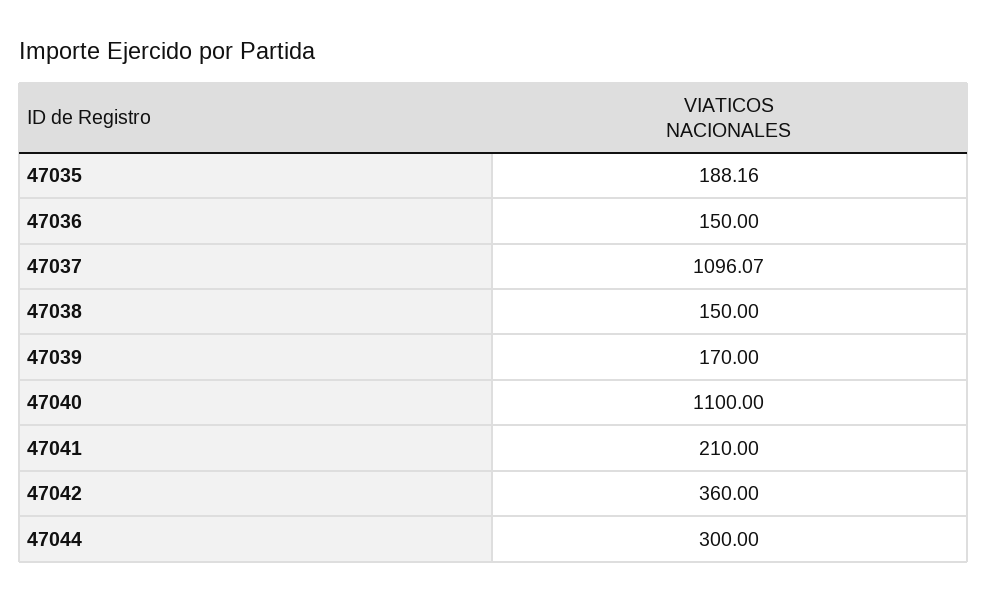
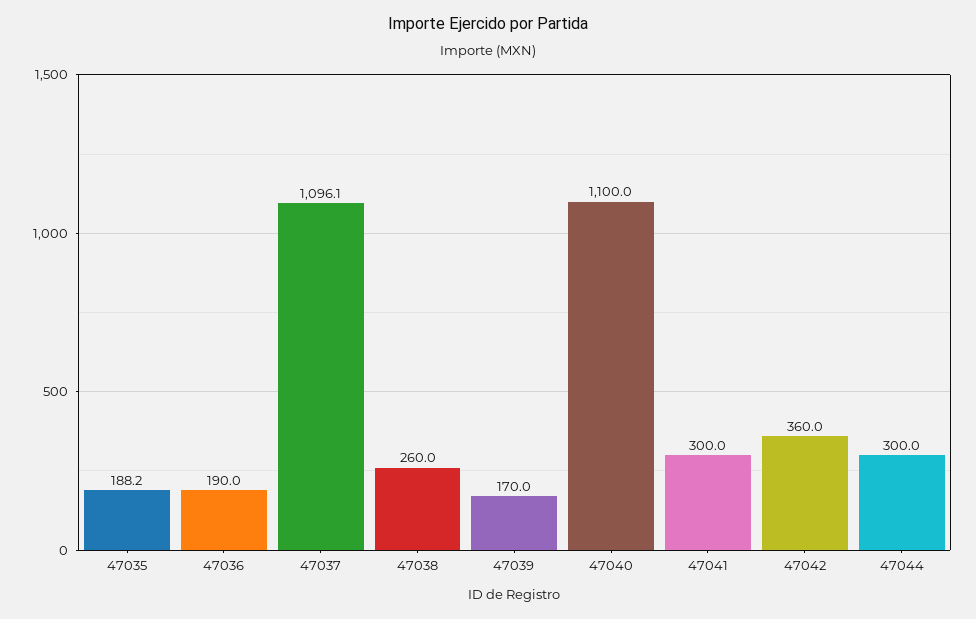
47036: 150 -> 190
47038: 150 -> 260
47041: 210 -> 300

